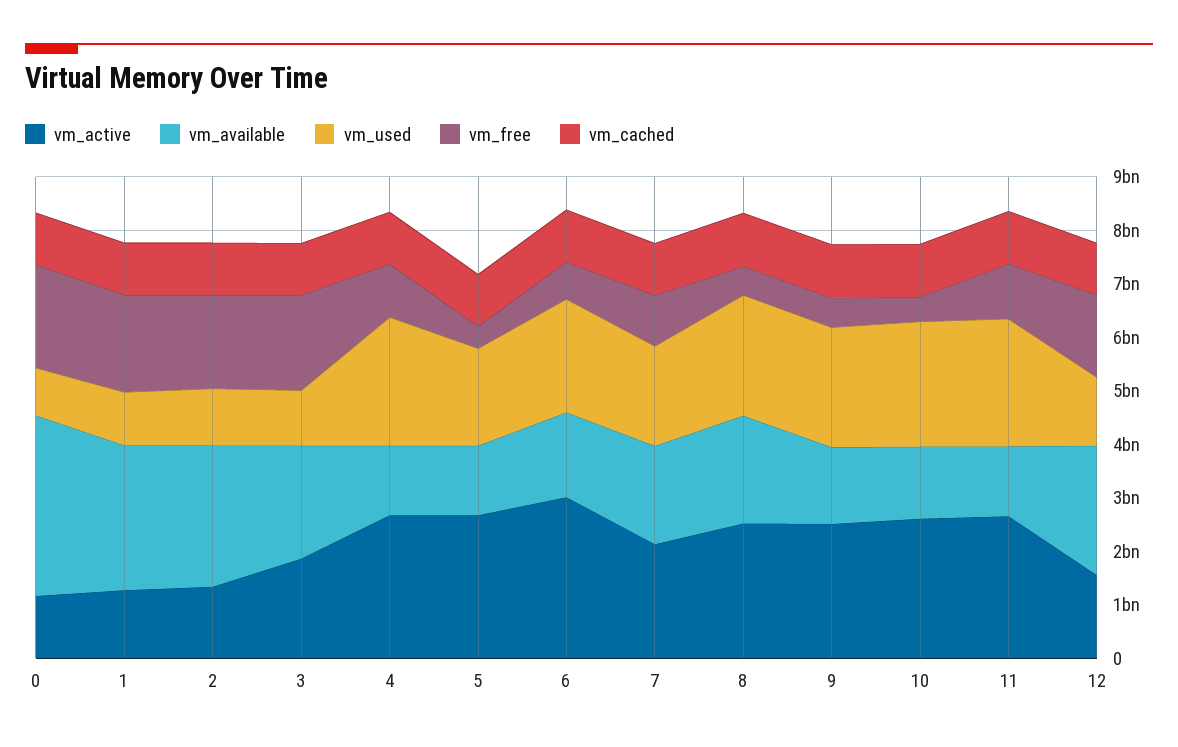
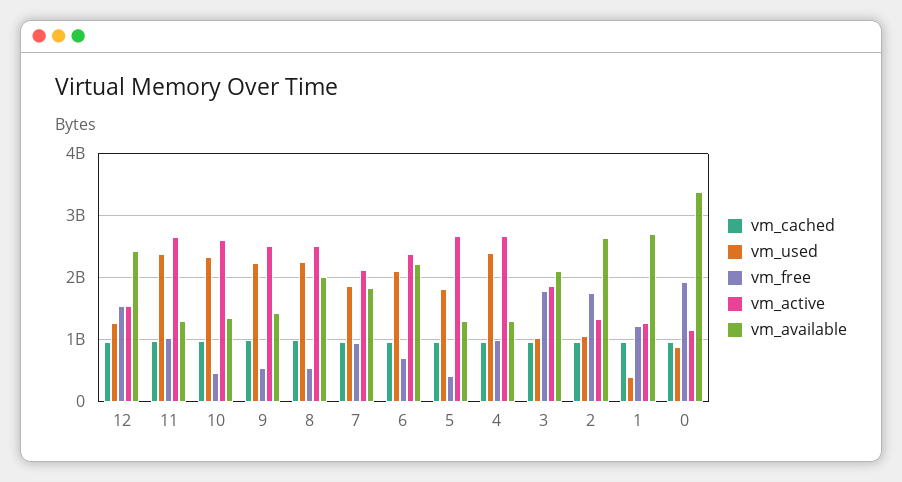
vm_used, 1: 1000000000 -> 400000000
vm_free, 1: 1800000000 -> 1200000000
vm_active, 6: 3000000000 -> 2400000000
vm_available, 6: 1600000000 -> 2200000000

